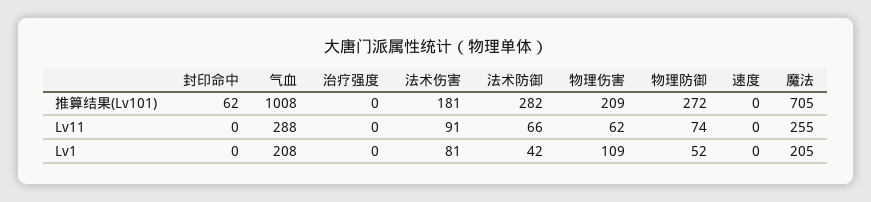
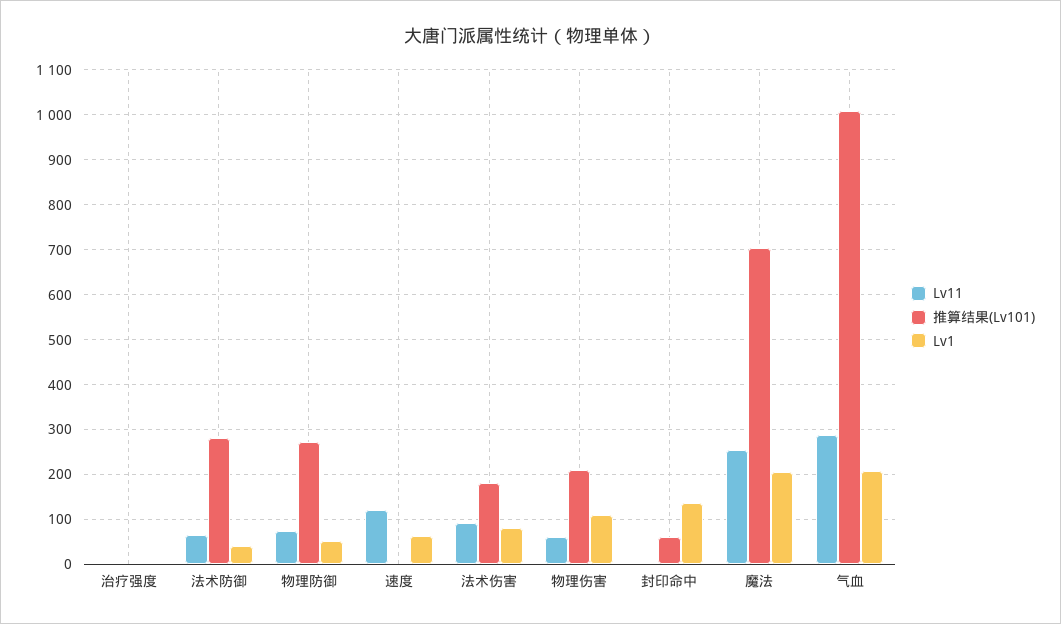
Lv11, 速度: 0 -> 120
Lv1, 封印命中: 0 -> 140
Lv1, 速度: 0 -> 60

